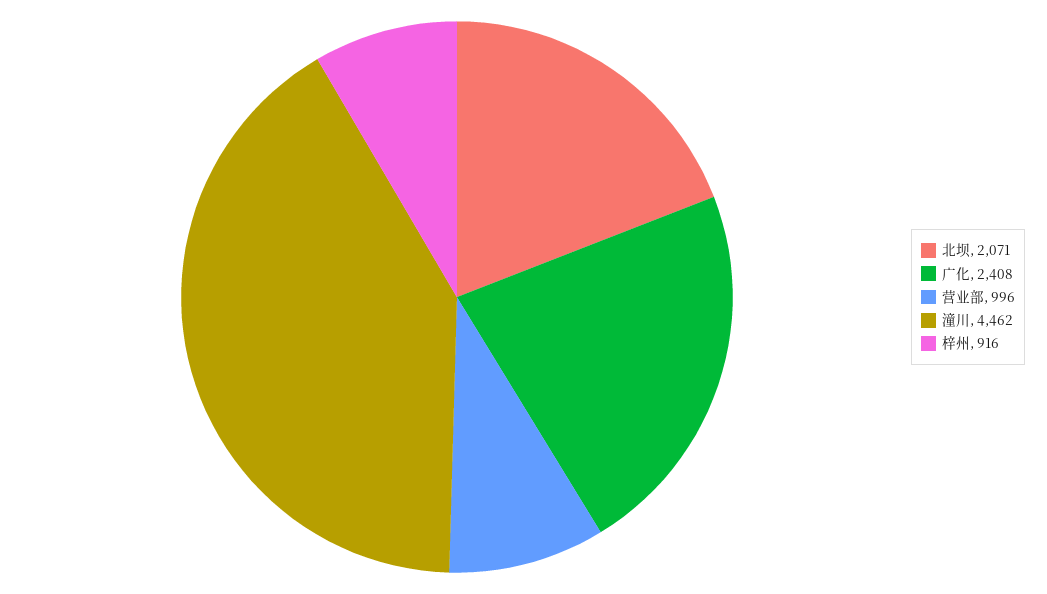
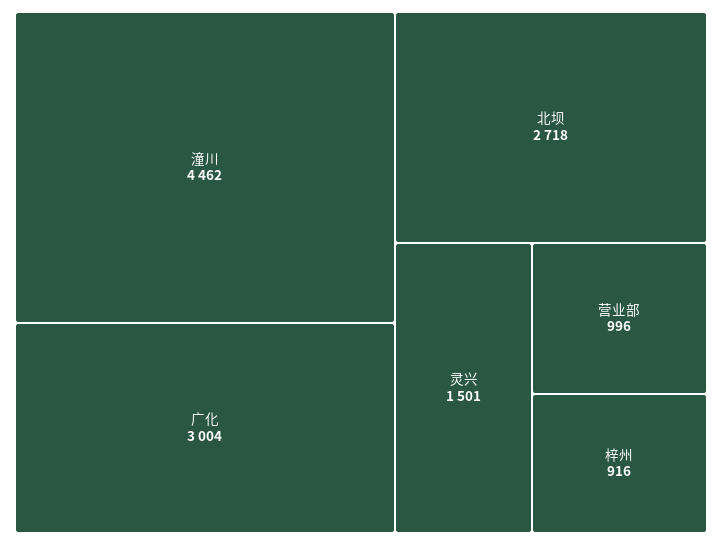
北坝: 2071 -> 2718
广化: 2408 -> 3004
灵兴: none -> 1501

